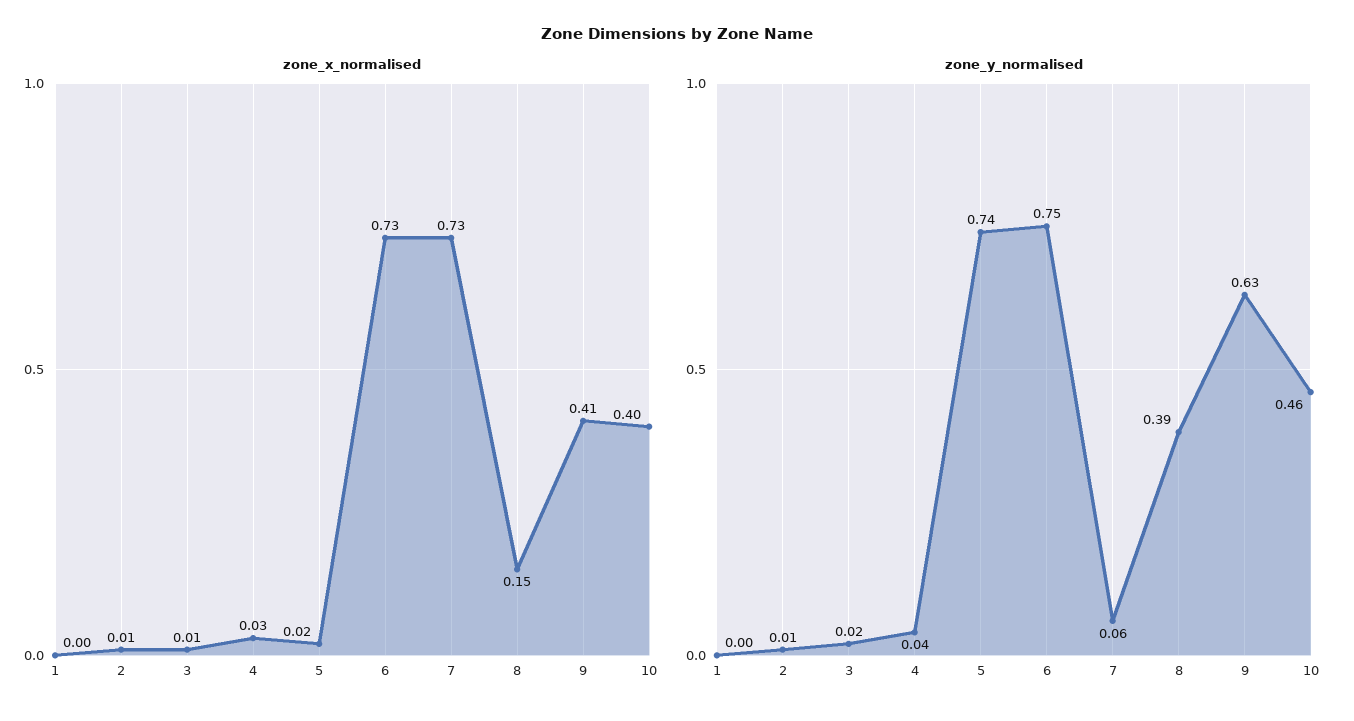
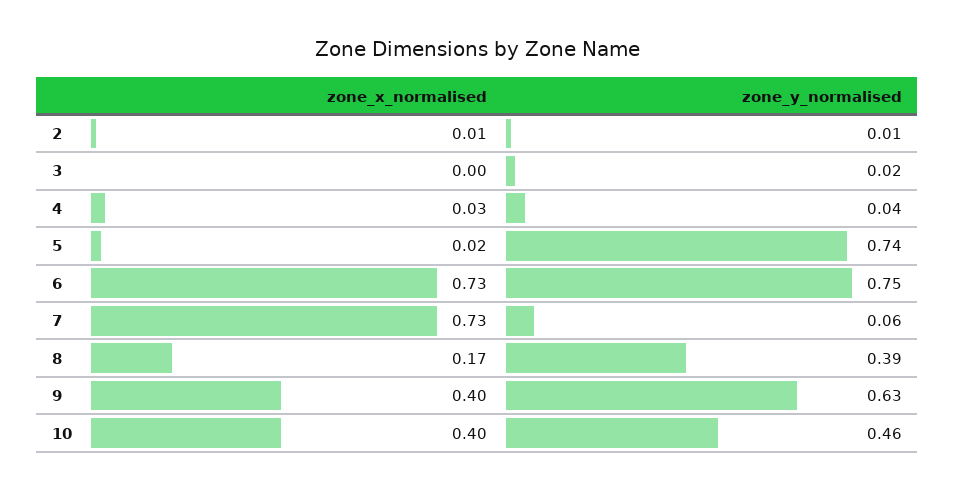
zone_x_normalised, 1: 0 -> none
zone_x_normalised, 3: 0.01 -> 0
zone_x_normalised, 8: 0.15 -> 0.17
zone_x_normalised, 9: 0.41 -> 0.4
zone_y_normalised, 1: 0 -> none

